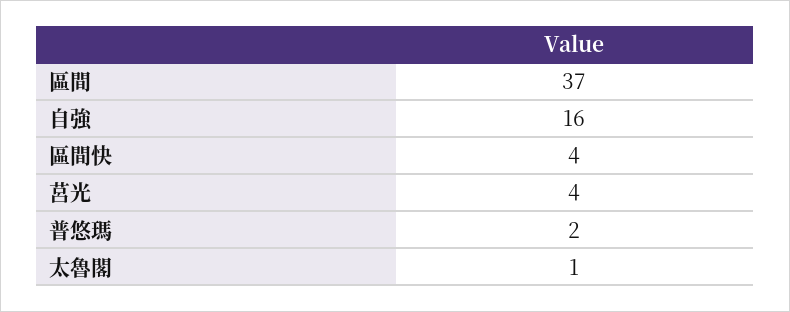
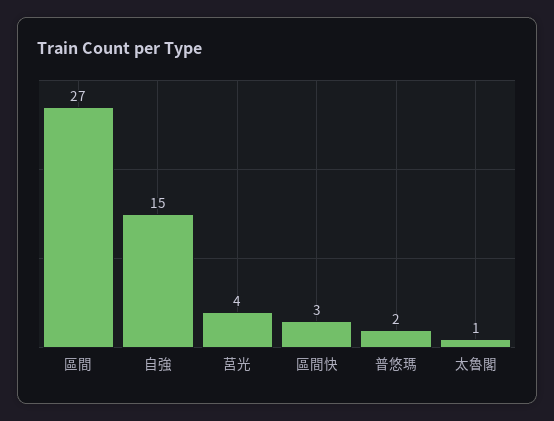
區間: 37 -> 27
自強: 16 -> 15
區間快: 4 -> 3

